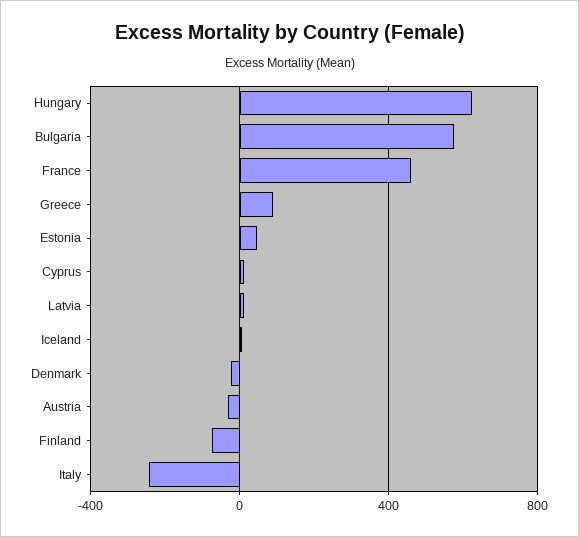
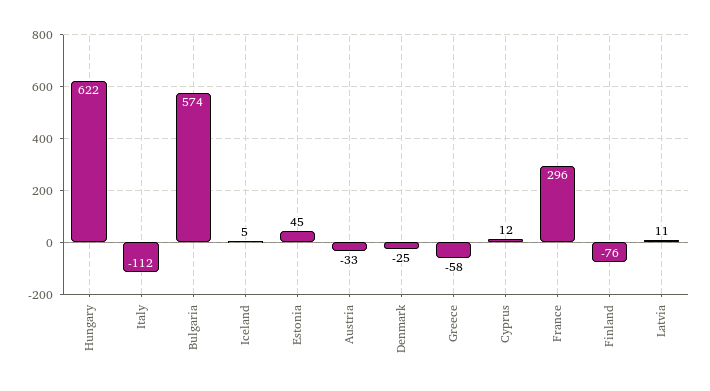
France: 450 -> 296
Greece: 100 -> -58
Italy: -250 -> -112

